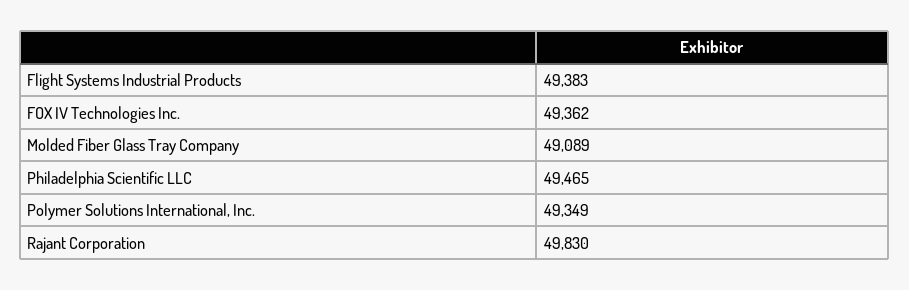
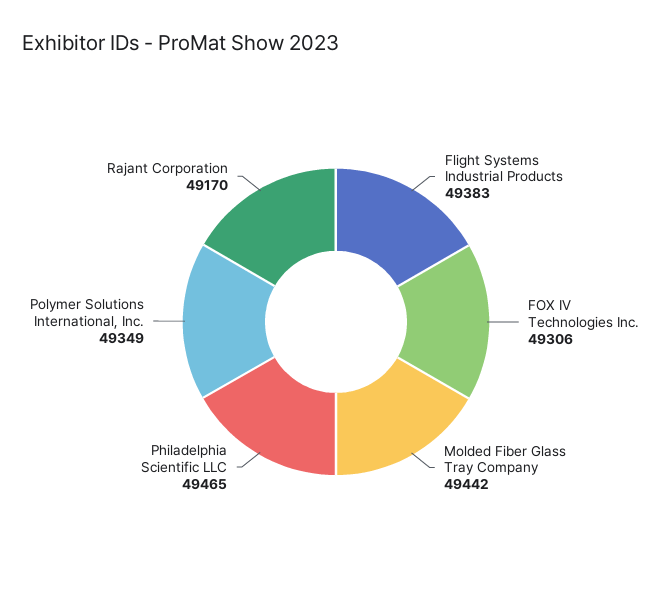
FOX IV Technologies Inc.: 49362 -> 49306
Molded Fiber Glass Tray Company: 49089 -> 49442
Rajant Corporation: 49830 -> 49170

